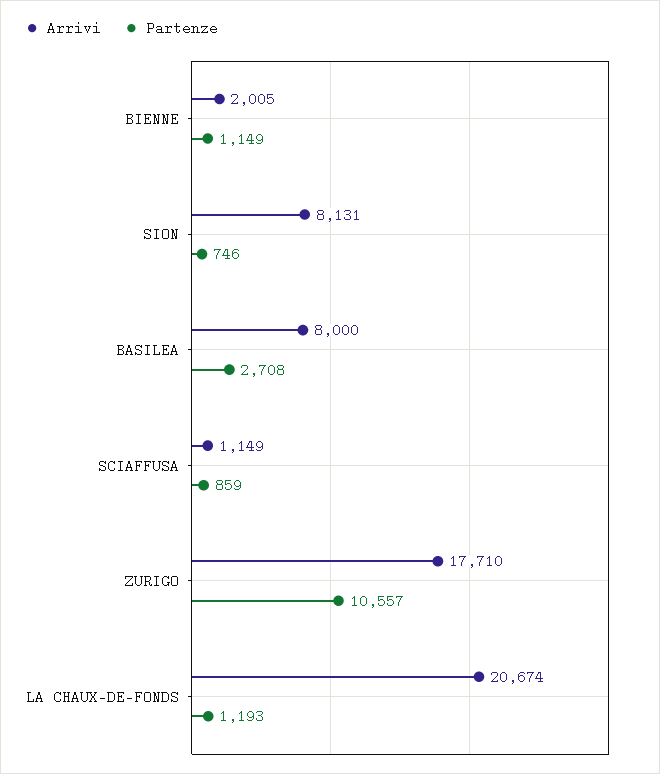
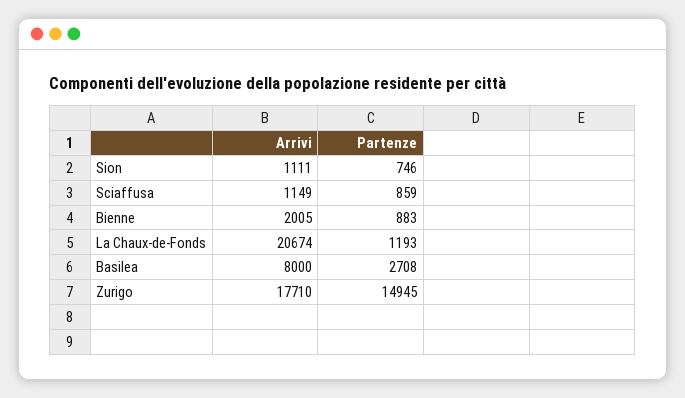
Partenze, BIENNE: 1149 -> 883
Arrivi, SION: 8131 -> 1111
Partenze, ZURIGO: 10557 -> 14945

